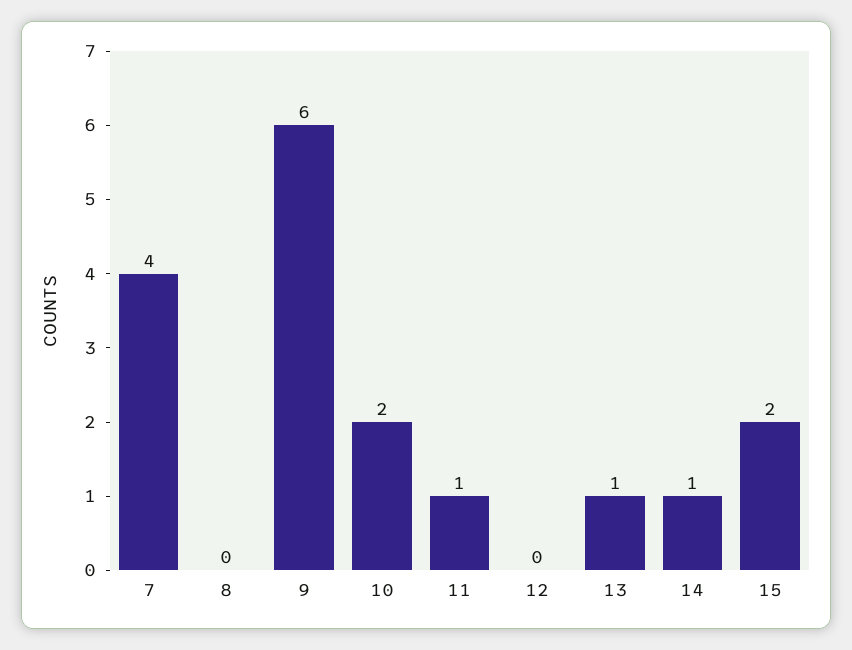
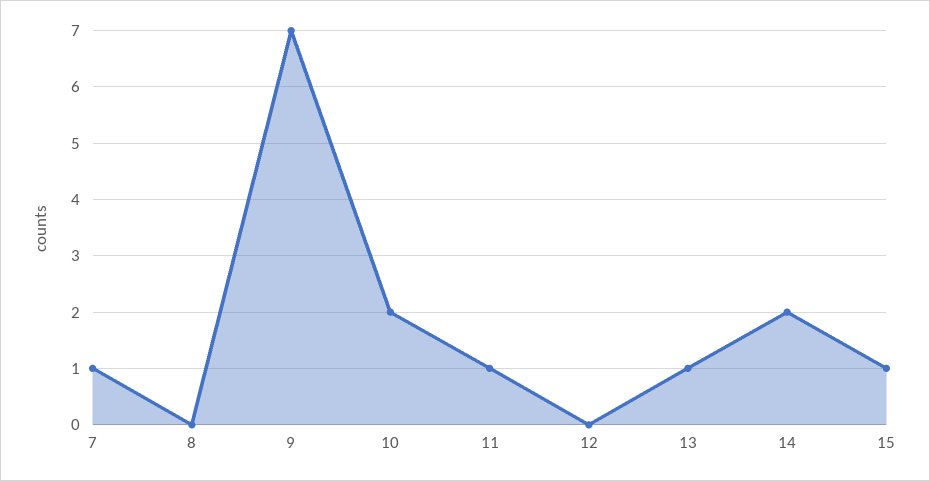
7: 4 -> 1
9: 6 -> 7
14: 1 -> 2
15: 2 -> 1

